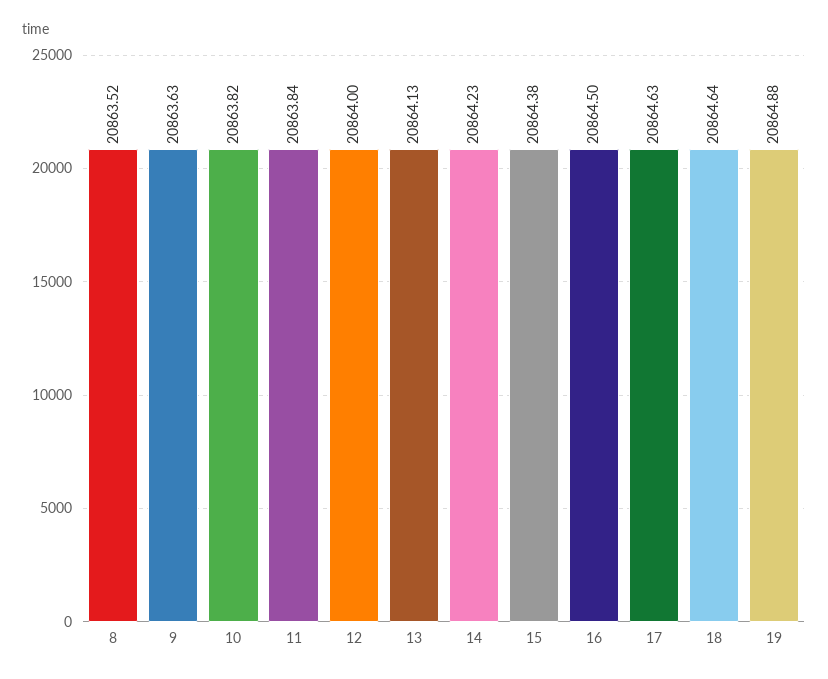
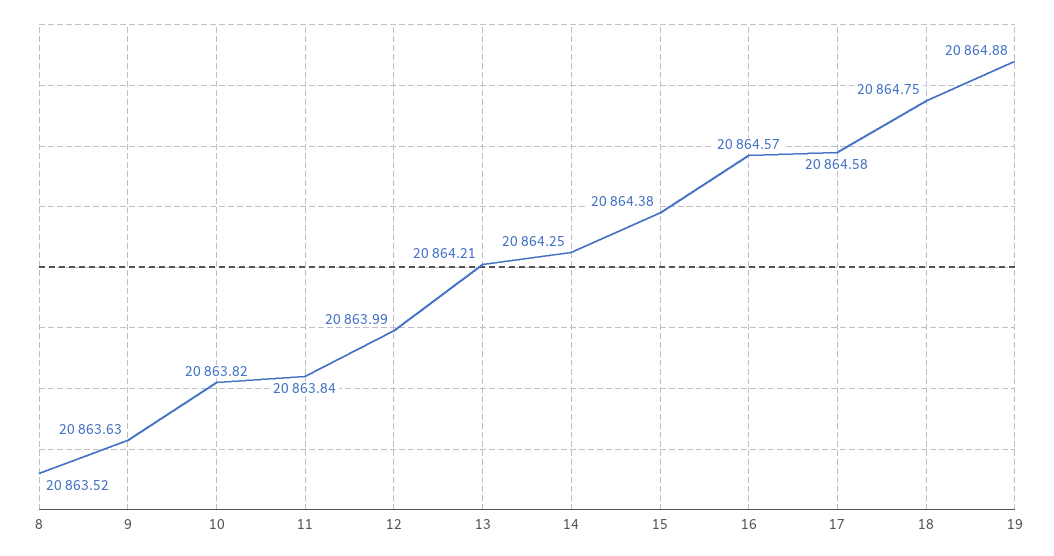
12: 20864 -> 20863.99
13: 20864.13 -> 20864.21
14: 20864.23 -> 20864.25
16: 20864.5 -> 20864.57
17: 20864.63 -> 20864.58
18: 20864.64 -> 20864.75

